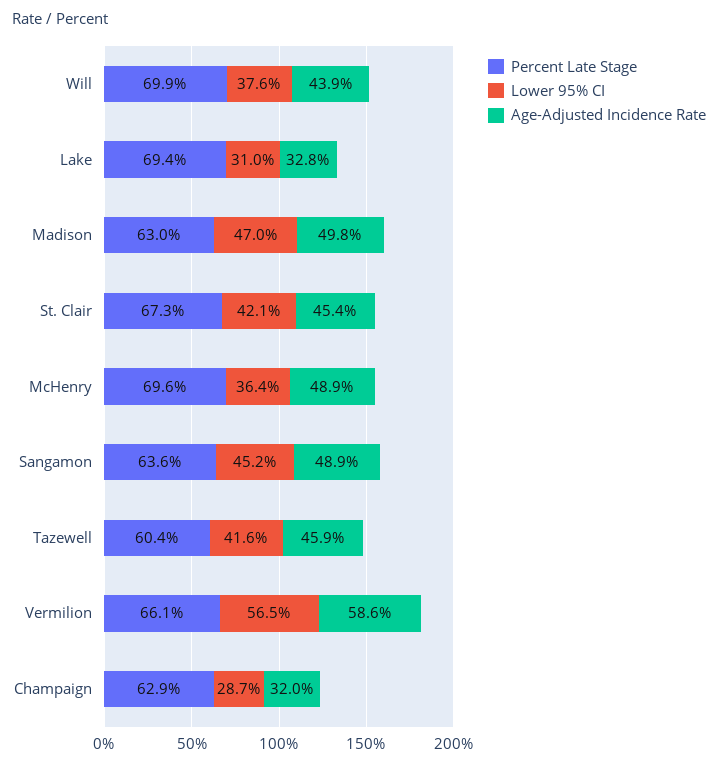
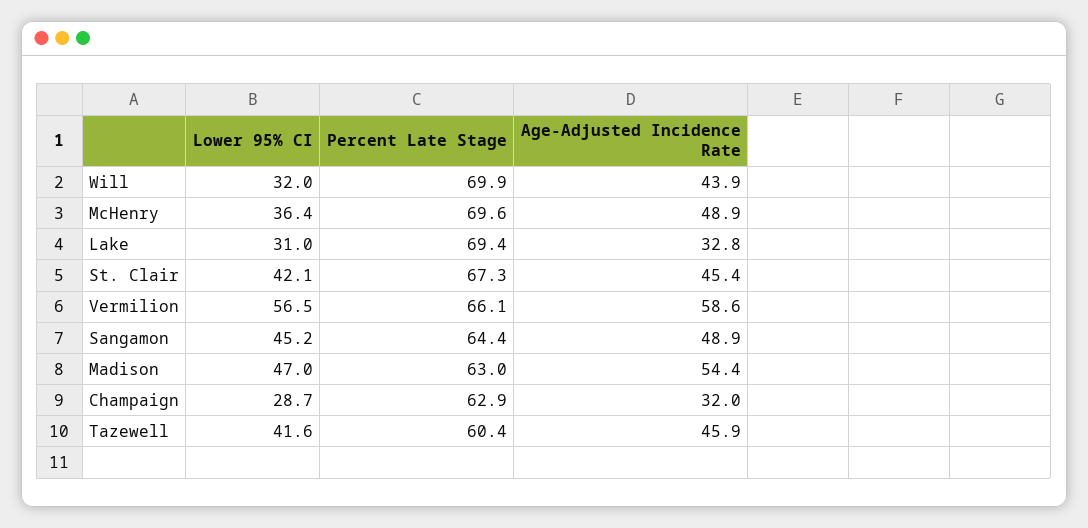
Lower 95% CI, Will: 37.6 -> 32
Age-Adjusted Incidence Rate, Madison: 49.8 -> 54.4
Percent Late Stage, Sangamon: 63.6 -> 64.4

